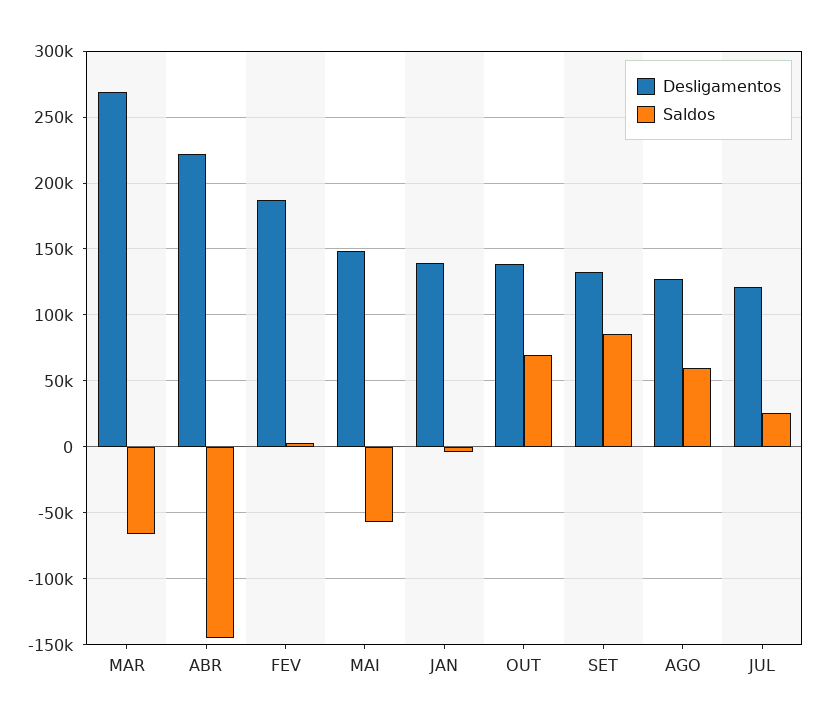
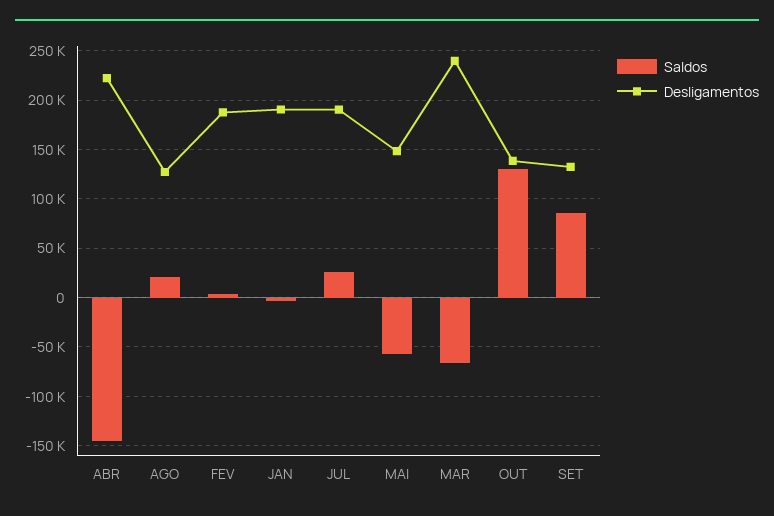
Desligamentos, MAR: 270000 -> 240000
Desligamentos, JAN: 140000 -> 190000
Saldos, OUT: 70000 -> 130000
Saldos, AGO: 60000 -> 20000
Desligamentos, JUL: 120000 -> 190000

